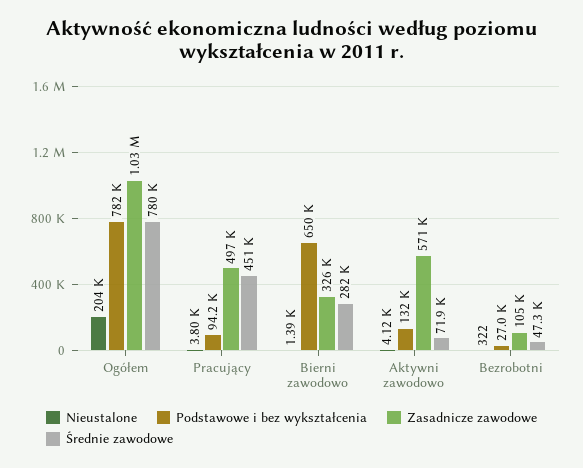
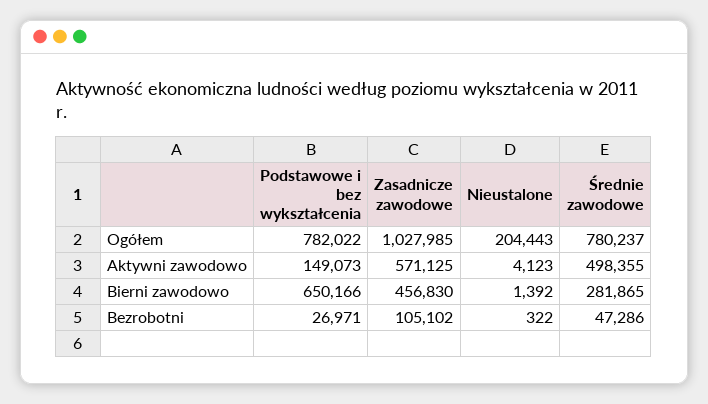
Nieustalone, Pracujący: 3800 -> none
Podstawowe i bez wykształcenia, Pracujący: 94200 -> none
Zasadnicze zawodowe, Pracujący: 497000 -> none
Średnie zawodowe, Pracujący: 451000 -> none
Zasadnicze zawodowe, Bierni zawodowo: 326000 -> 456830
Podstawowe i bez wykształcenia, Aktywni zawodowo: 132000 -> 149073
Średnie zawodowe, Aktywni zawodowo: 71900 -> 498355

